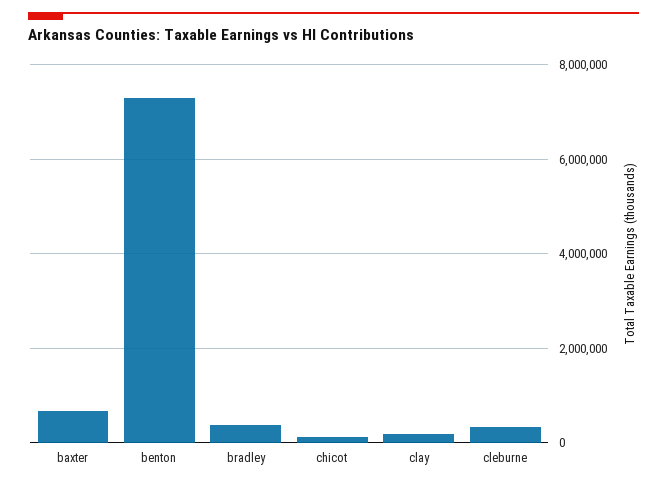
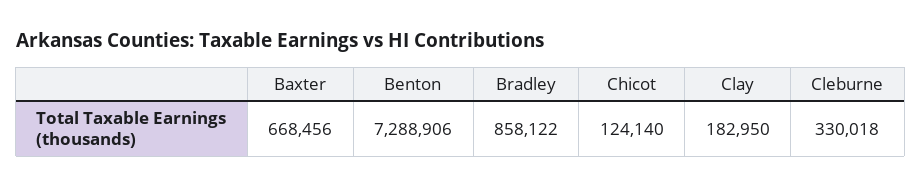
bradley: 400000 -> 858122

